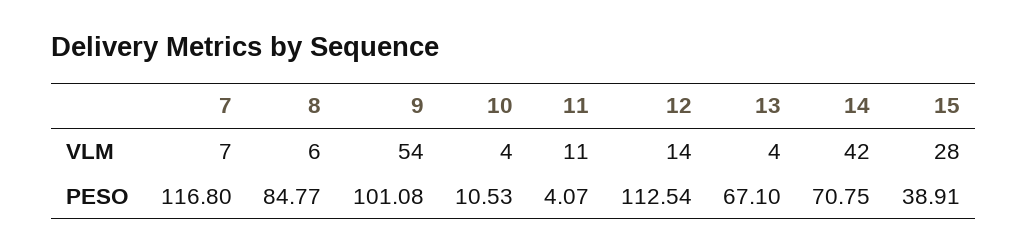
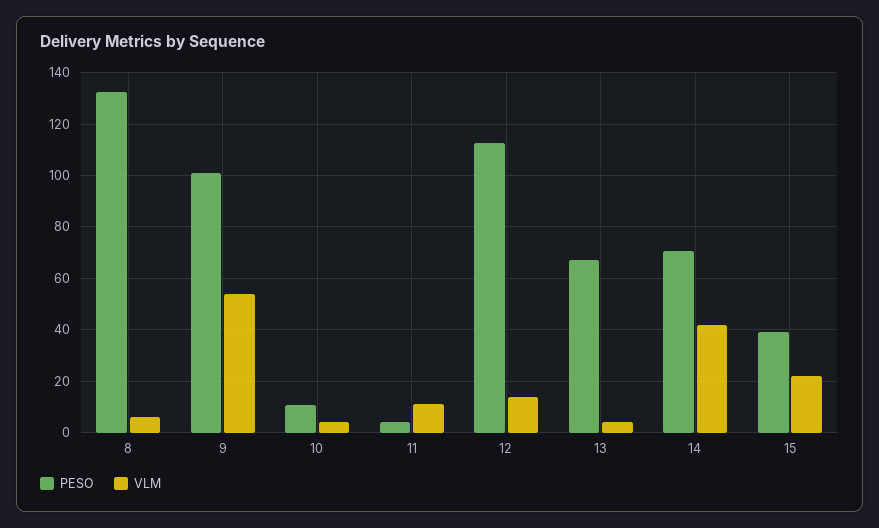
VLM, 7: 7 -> none
VLM, 15: 28 -> 22.5
PESO, 7: 116.8 -> none
PESO, 8: 84.77 -> 132.5

